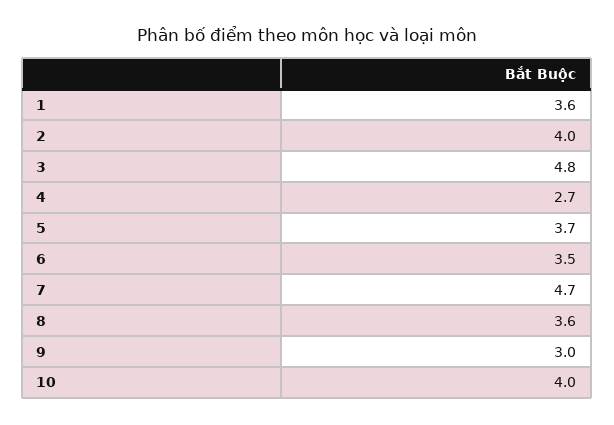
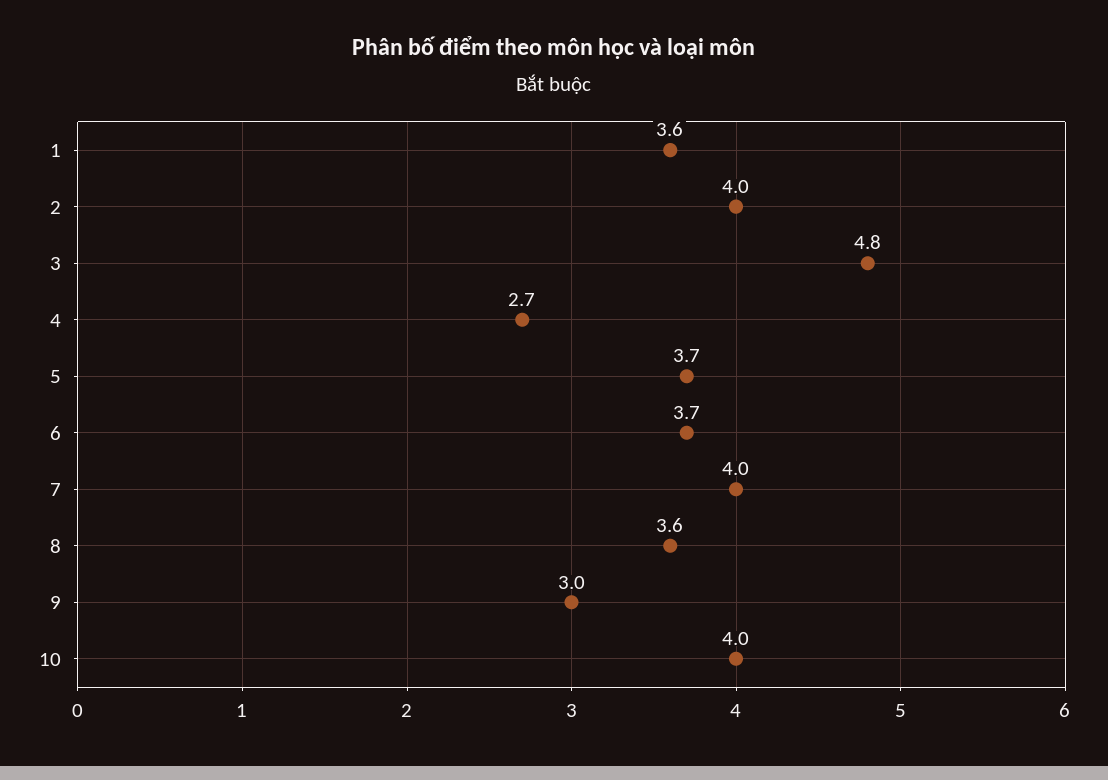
6: 3.5 -> 3.7
7: 4.7 -> 4

